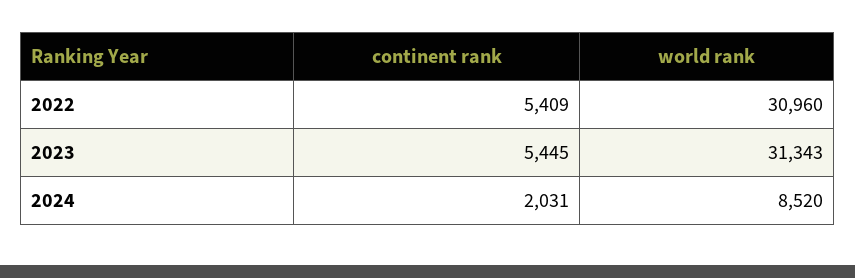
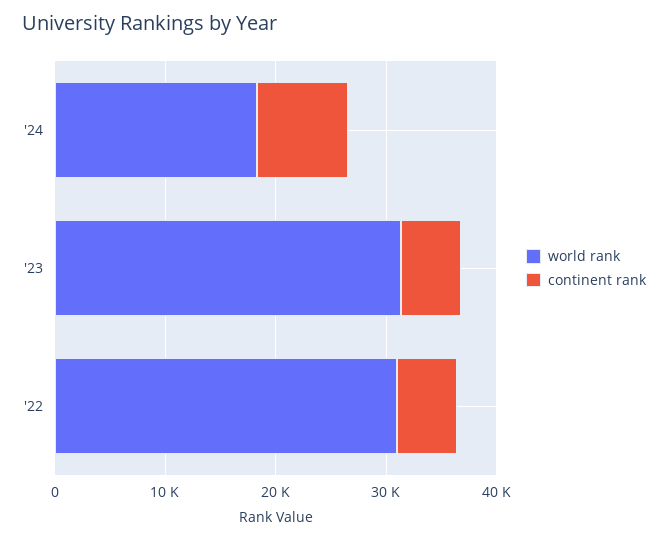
continent rank, 2024: 2031 -> 8000
world rank, 2024: 8520 -> 18000

